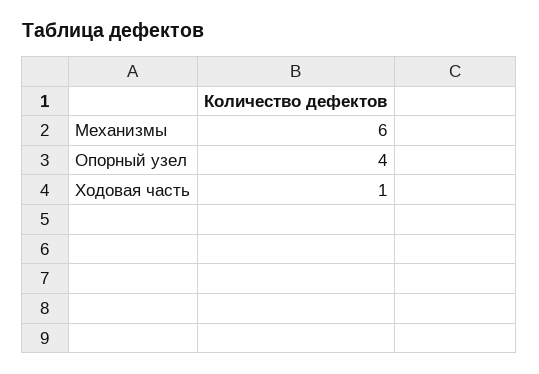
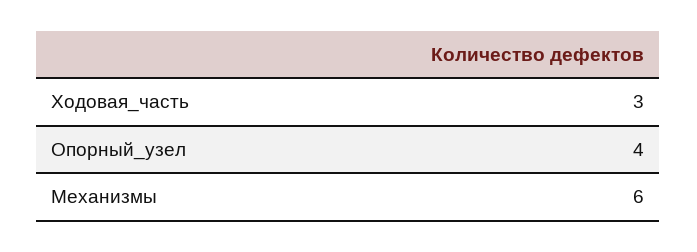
Ходовая часть: 1 -> 3

